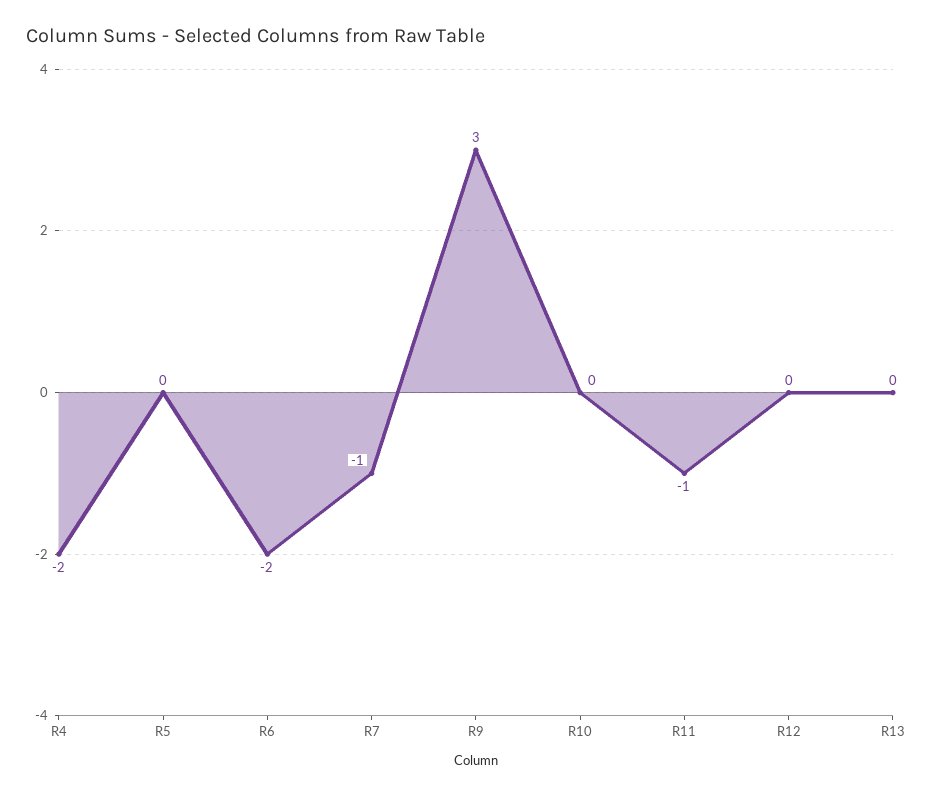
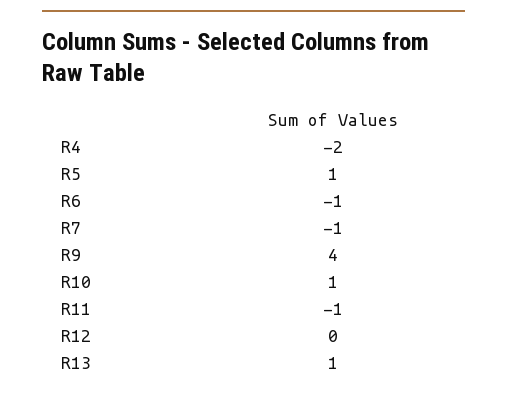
R5: 0 -> 1
R6: -2 -> -1
R9: 3 -> 4
R10: 0 -> 1
R13: 0 -> 1

